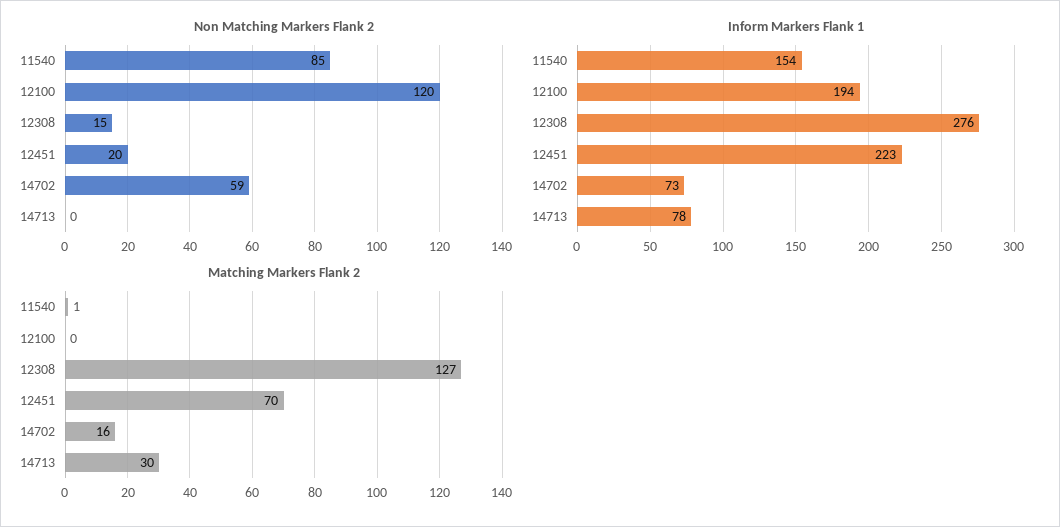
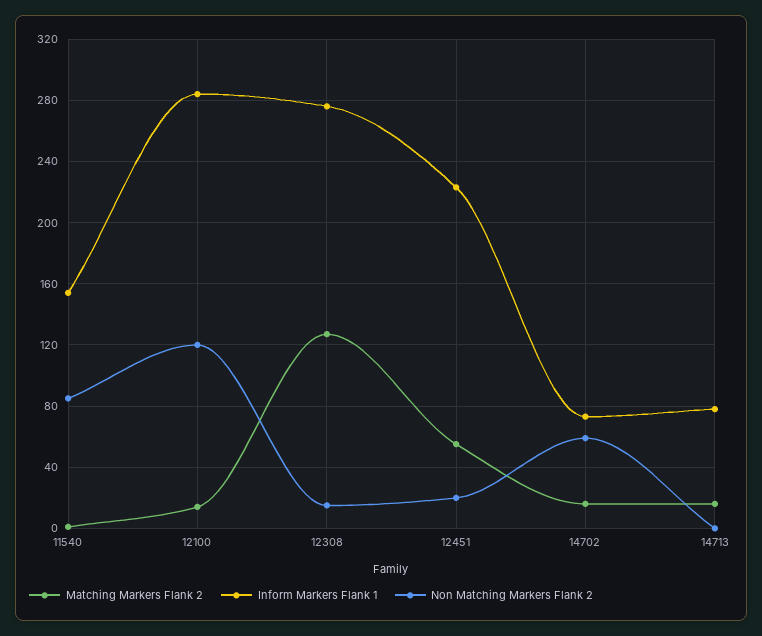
Inform Markers Flank 1, 12100: 194 -> 285
Matching Markers Flank 2, 12100: 0 -> 15
Matching Markers Flank 2, 12451: 70 -> 55
Matching Markers Flank 2, 14713: 30 -> 15

